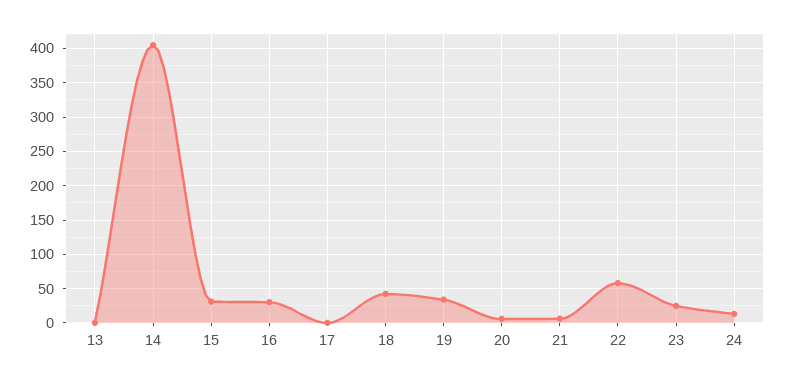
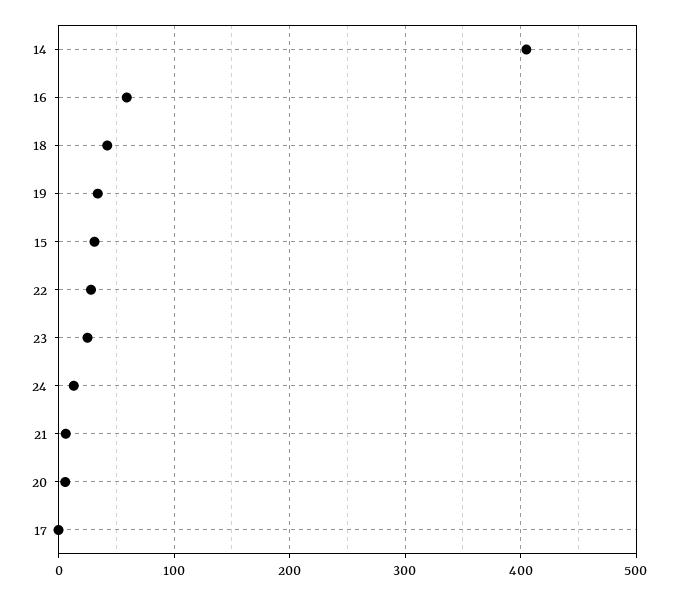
13: 0 -> none
16: 30 -> 60
22: 60 -> 30

